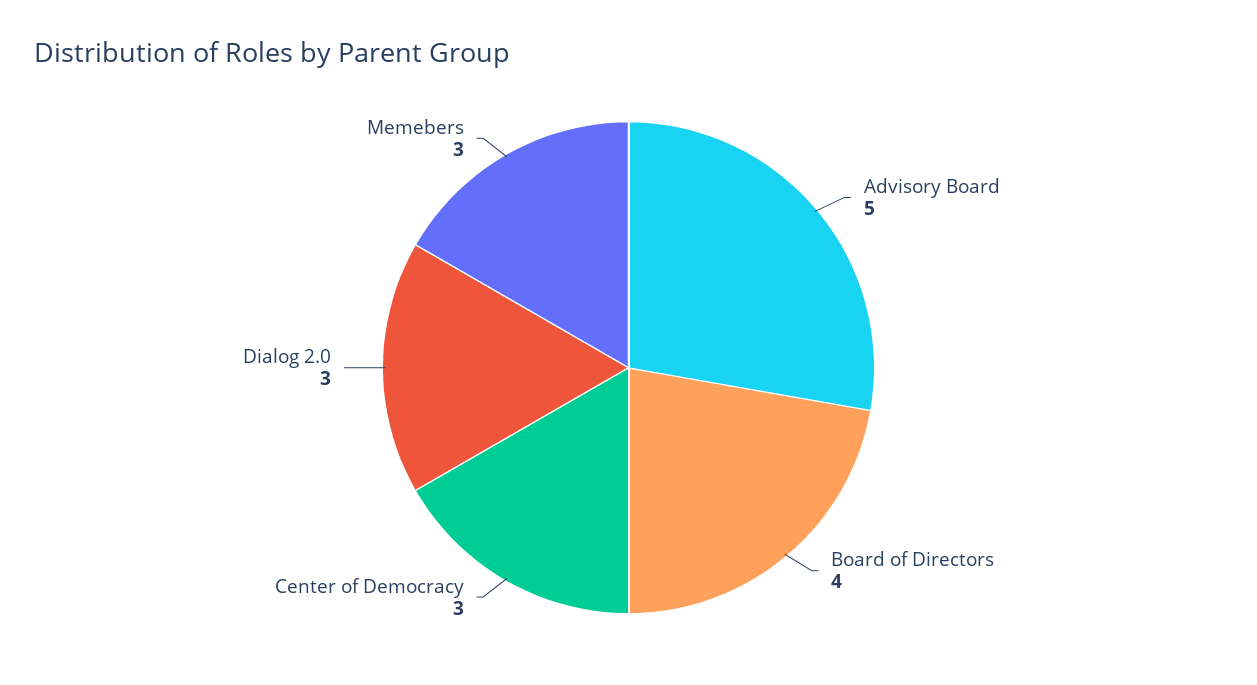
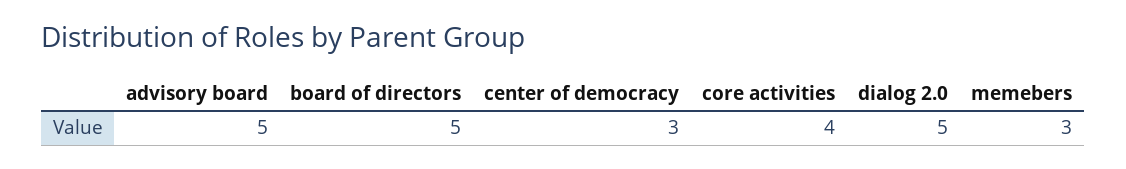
Board of Directors: 4 -> 5
Dialog 2.0: 3 -> 5
core activities: none -> 4

